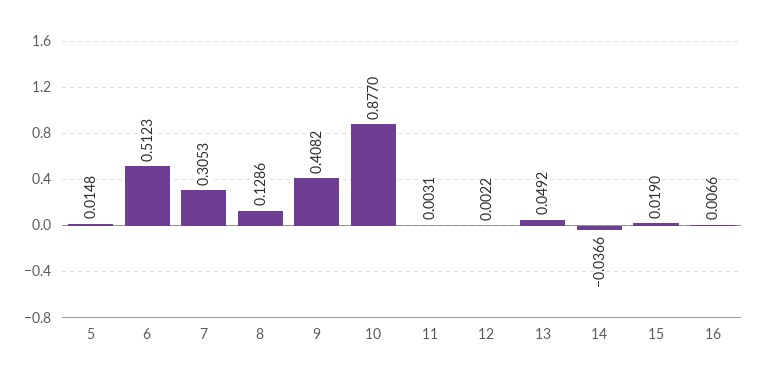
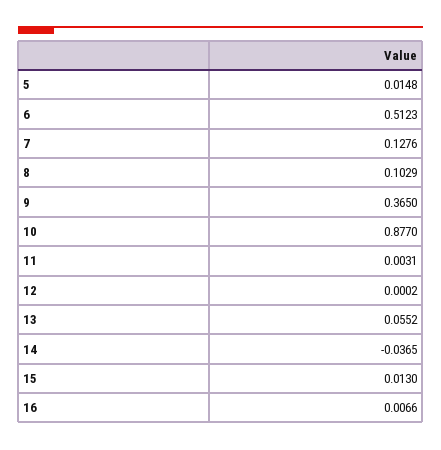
7: 0.3053 -> 0.1276
8: 0.1286 -> 0.1029
9: 0.4082 -> 0.365
12: 0.0022 -> 0.0002
13: 0.0492 -> 0.0552
14: -0.0366 -> -0.0365
15: 0.019 -> 0.013

